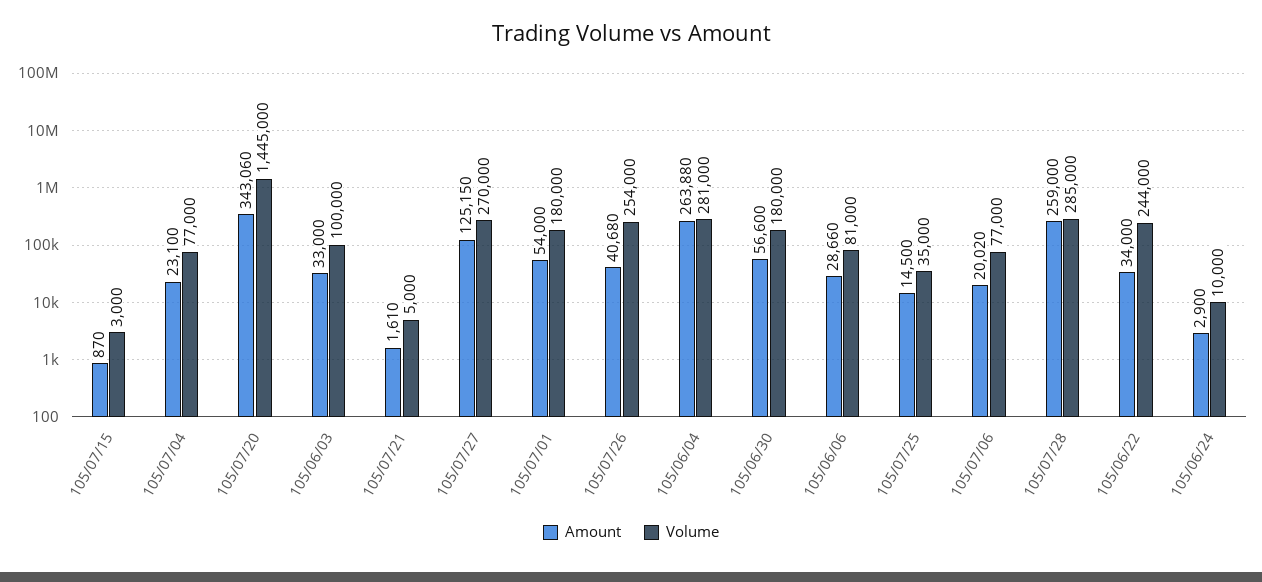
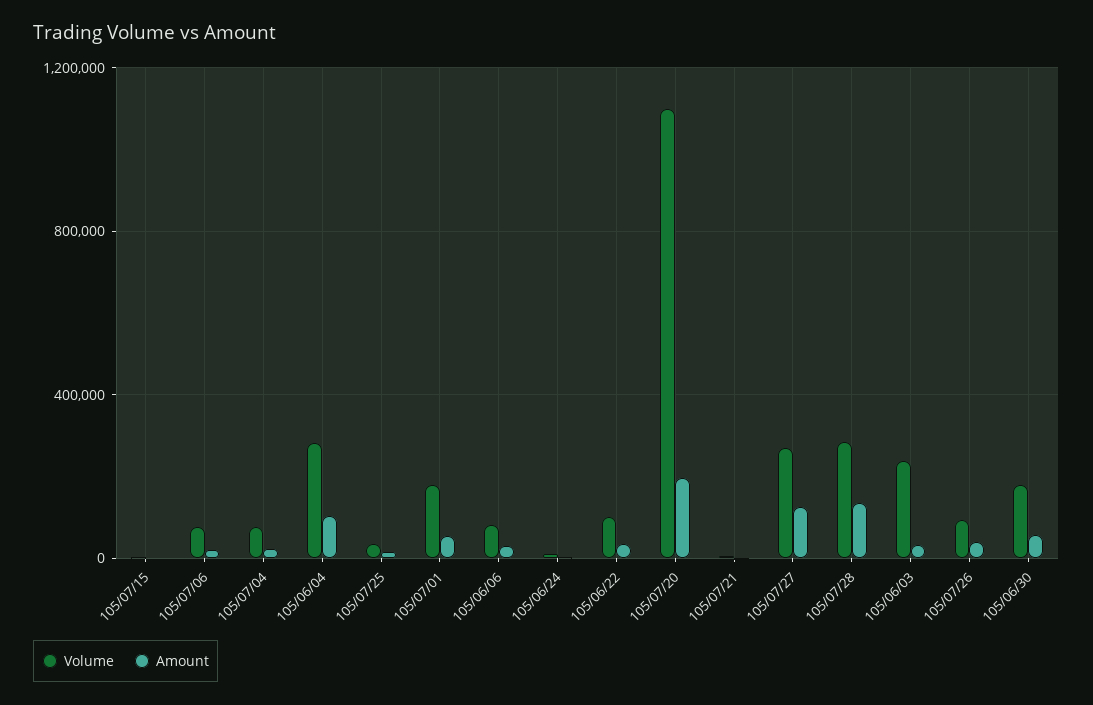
Amount, 105/07/20: 343060 -> 200000
Volume, 105/07/20: 1445000 -> 1100000
Volume, 105/06/03: 100000 -> 250000
Volume, 105/07/26: 254000 -> 100000
Amount, 105/06/04: 263880 -> 100000
Amount, 105/07/28: 259000 -> 150000
Volume, 105/06/22: 244000 -> 100000

